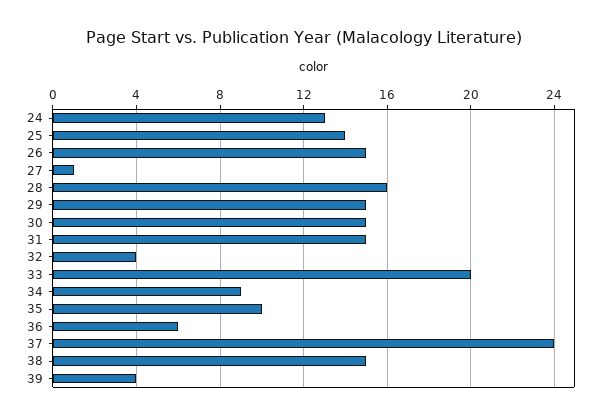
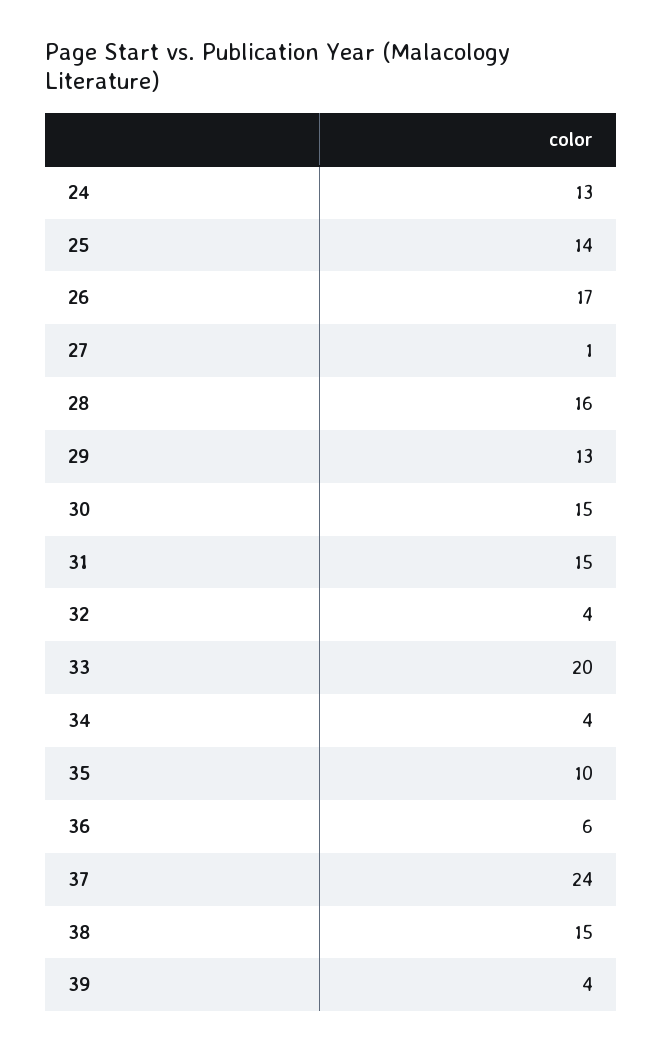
26: 15 -> 17
29: 15 -> 13
34: 9 -> 4

